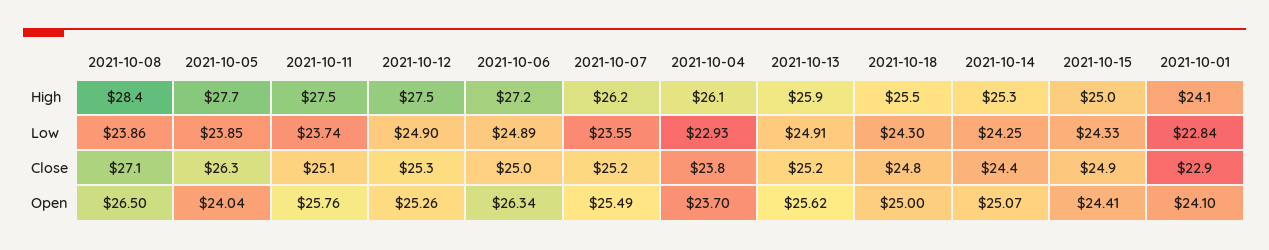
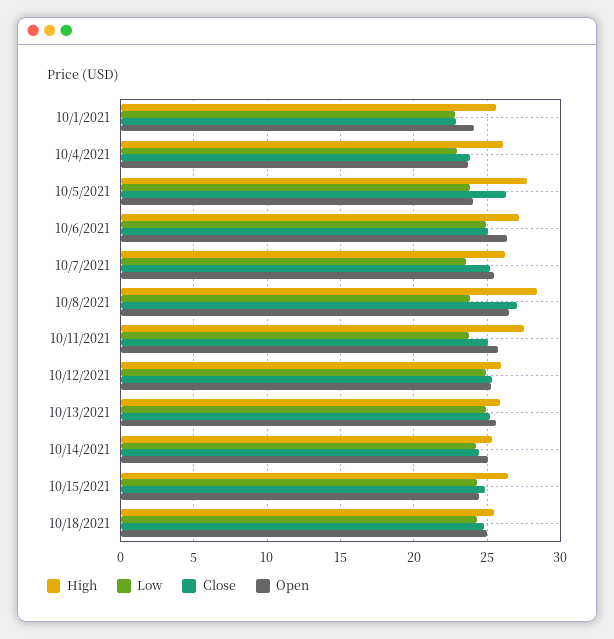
High, 2021-10-12: 27.5 -> 26
High, 2021-10-15: 25 -> 26.5
High, 2021-10-01: 24.1 -> 25.5

